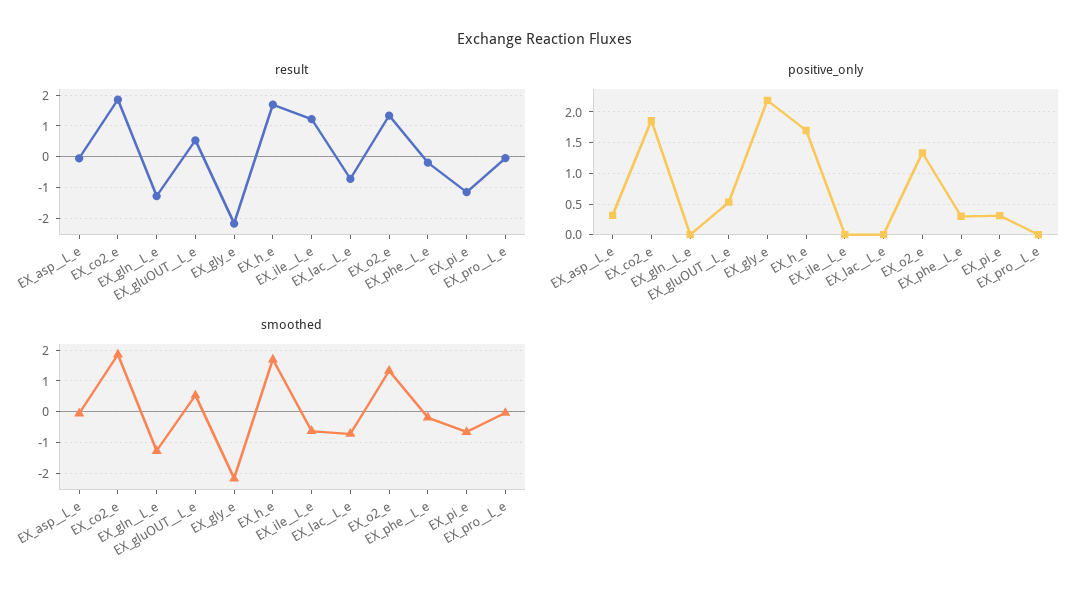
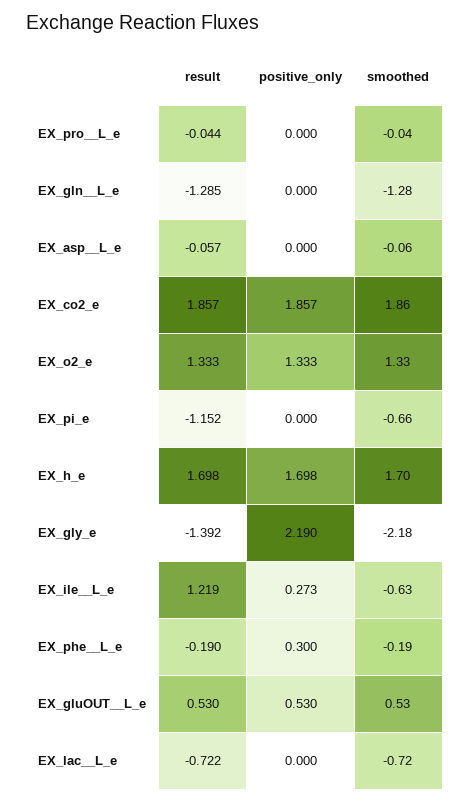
result, EX_gly_e: -2.2 -> -1.392
positive_only, EX_asp__L_e: 0.3 -> 0
positive_only, EX_ile__L_e: 0 -> 0.273
positive_only, EX_pi_e: 0.3 -> 0

